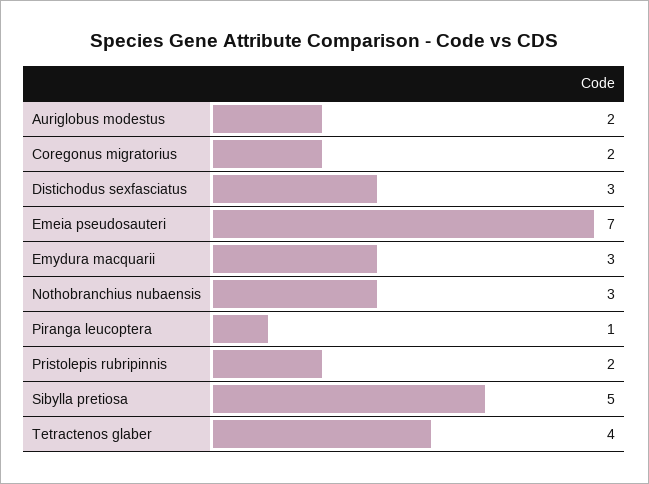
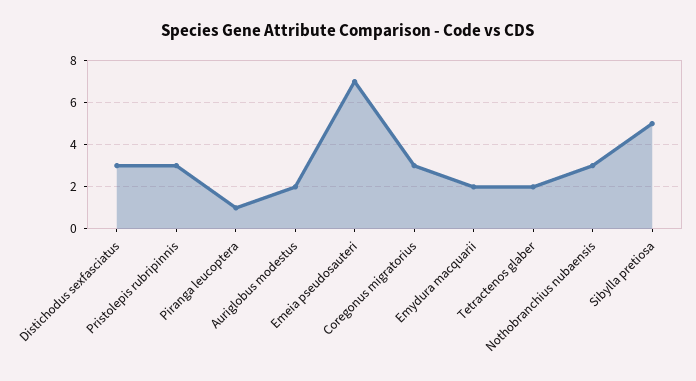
Coregonus migratorius: 2 -> 3
Emydura macquarii: 3 -> 2
Pristolepis rubripinnis: 2 -> 3
Tetractenos glaber: 4 -> 2

